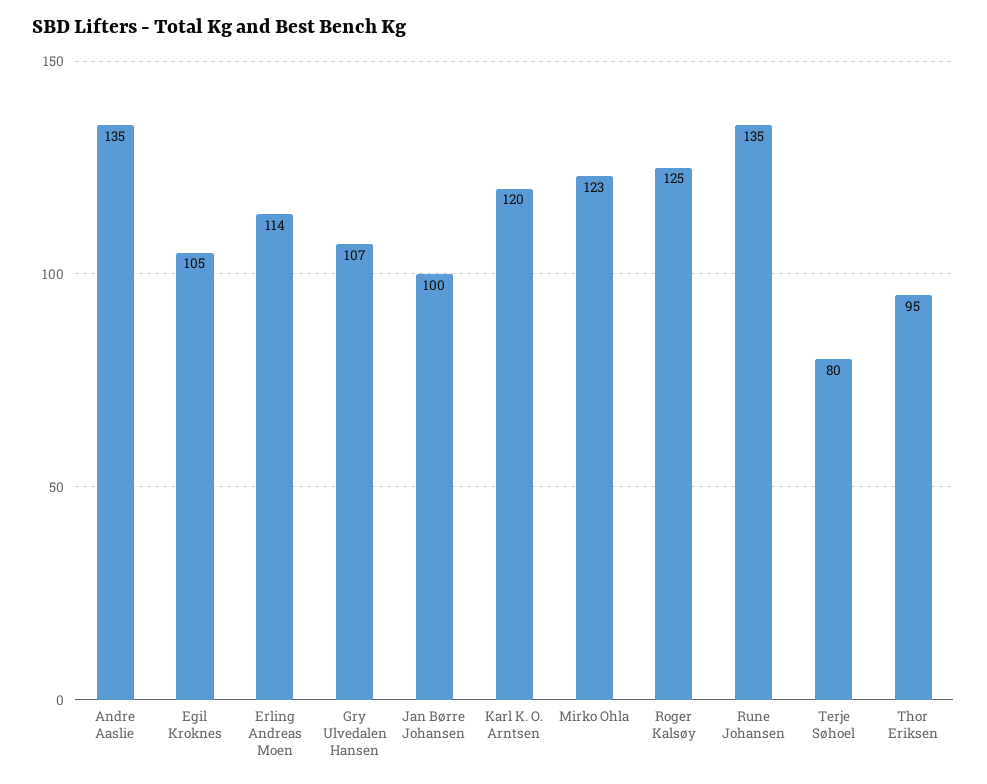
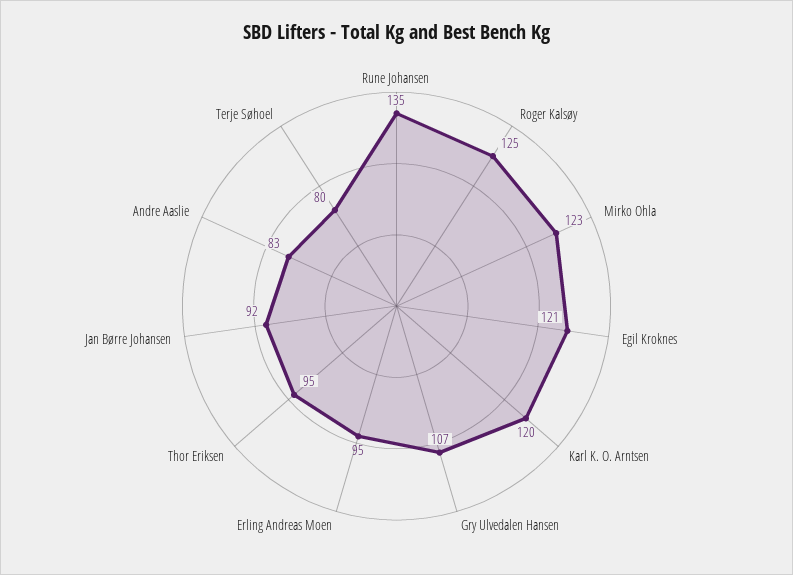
Andre Aaslie: 135 -> 83
Egil Kroknes: 105 -> 121
Erling Andreas Moen: 114 -> 95
Jan Børre Johansen: 100 -> 92

